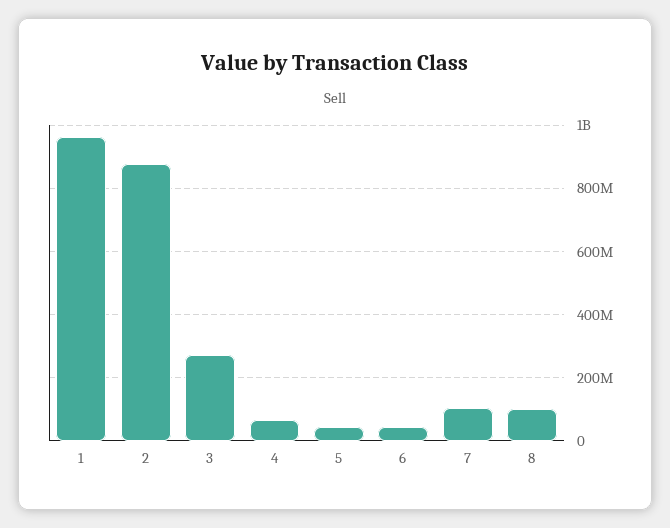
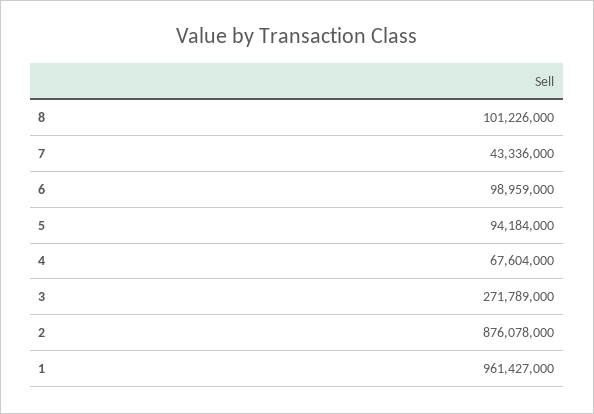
5: 40000000 -> 94184000
6: 40000000 -> 98959000
7: 100000000 -> 43336000

